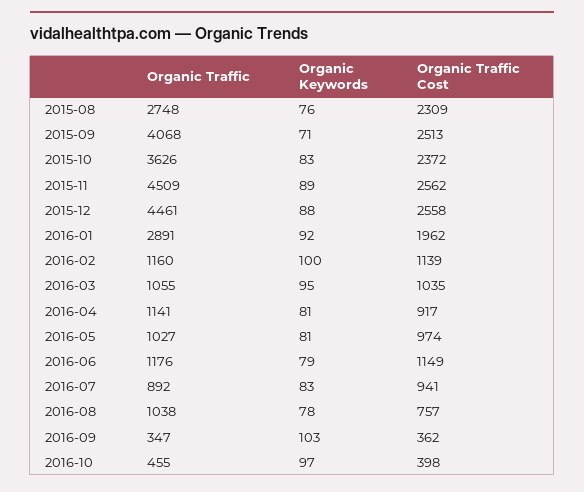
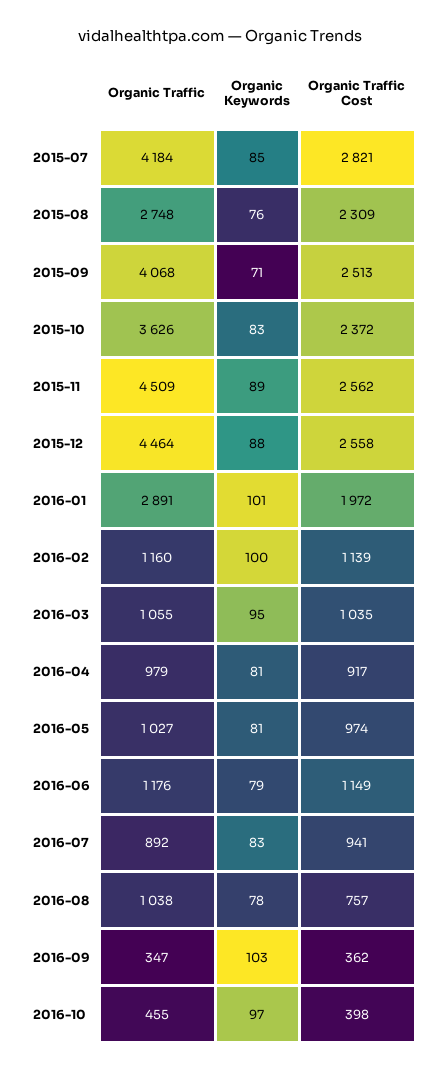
Organic Traffic, 2015-12: 4461 -> 4464
Organic Keywords, 2016-01: 92 -> 101
Organic Traffic Cost, 2016-01: 1962 -> 1972
Organic Traffic, 2016-04: 1141 -> 979
Organic Traffic, 2015-07: none -> 4184
Organic Keywords, 2015-07: none -> 85
Organic Traffic Cost, 2015-07: none -> 2821

